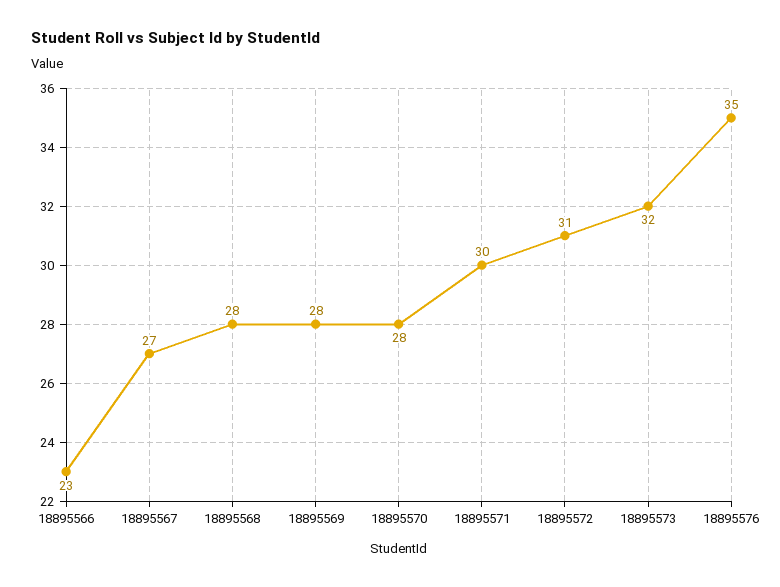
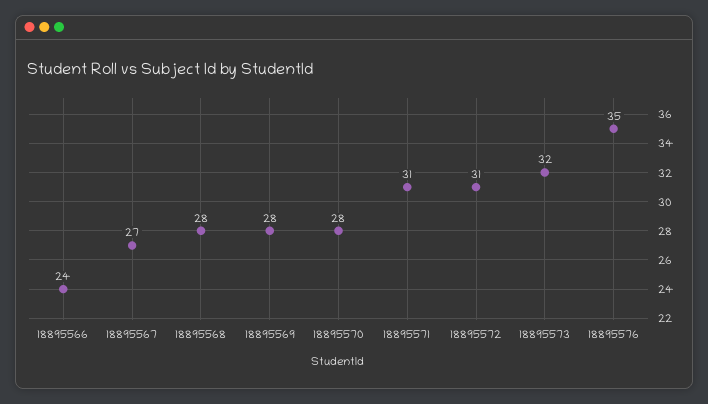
18895566: 23 -> 24
18895571: 30 -> 31

